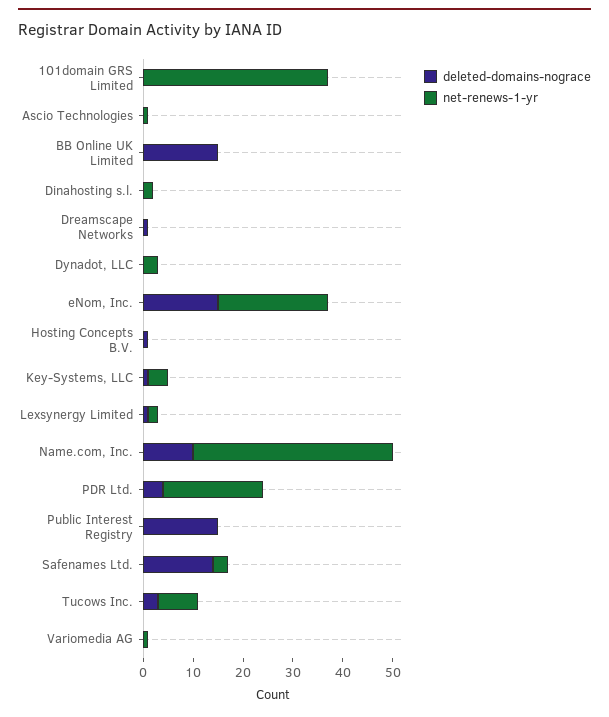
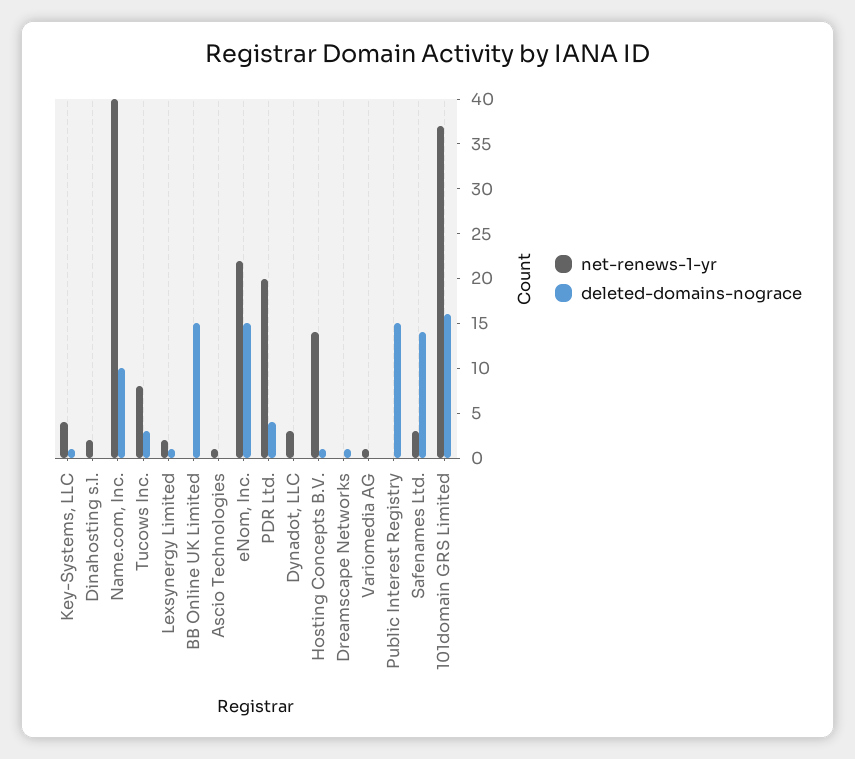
deleted-domains-nograce, 101domain GRS Limited: 0 -> 16
net-renews-1-yr, Hosting Concepts B.V.: 0 -> 14

